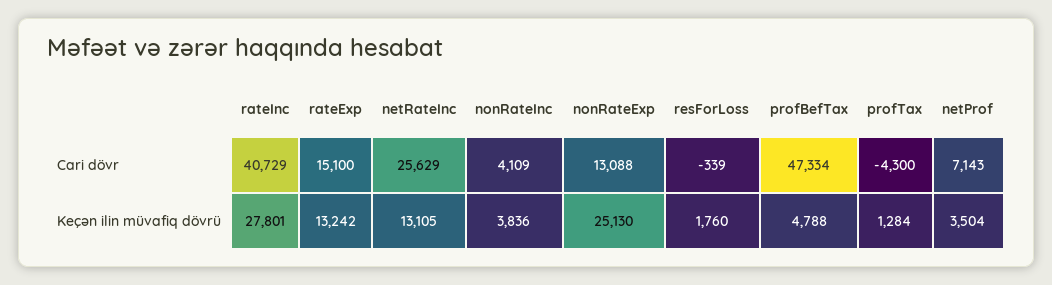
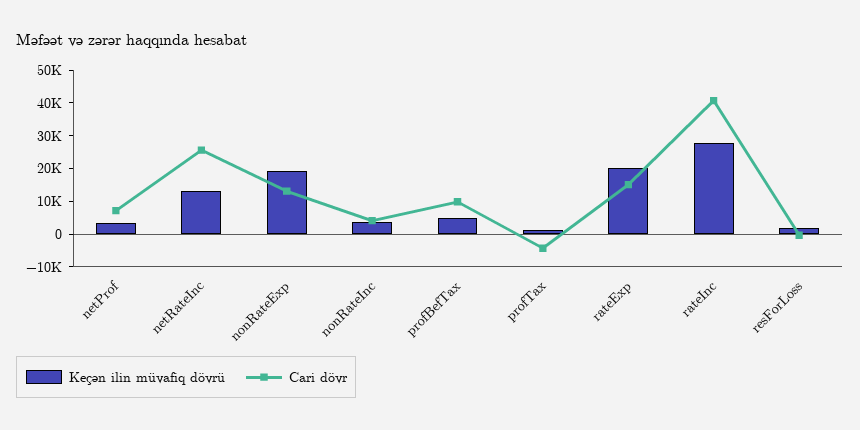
Cari dövr, profBefTax: 47334 -> 10000
Keçən ilin müvafiq dövrü, rateExp: 13242 -> 20000
Keçən ilin müvafiq dövrü, nonRateExp: 25130 -> 20000

